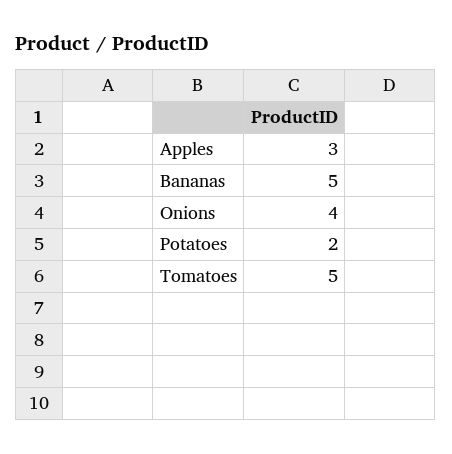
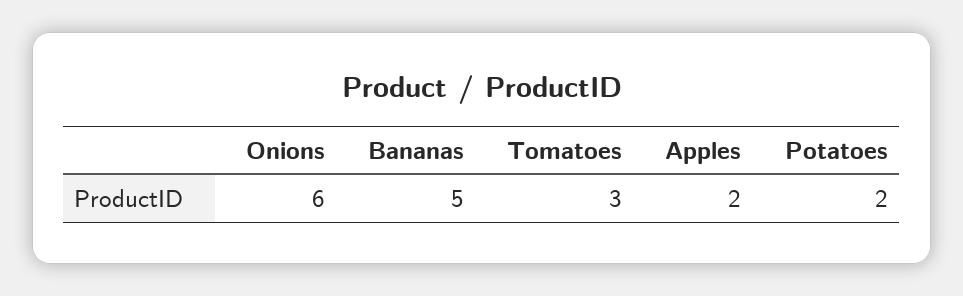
Apples: 3 -> 2
Onions: 4 -> 6
Tomatoes: 5 -> 3

